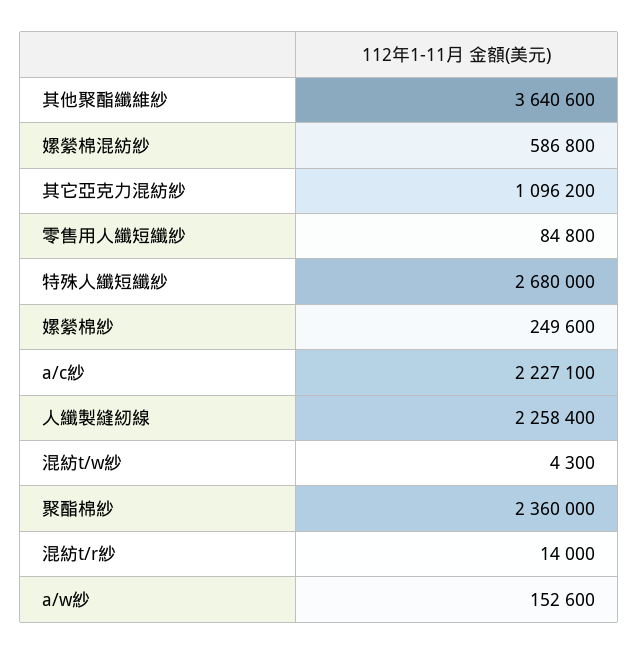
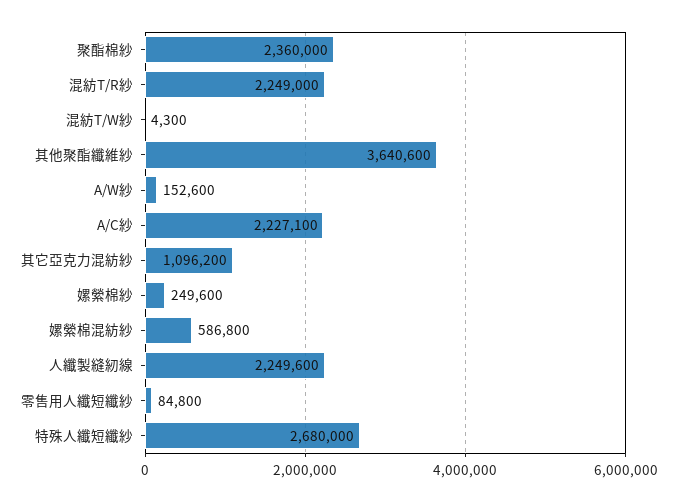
人纖製縫紉線: 2258400 -> 2249600
混紡t/r紗: 14000 -> 2249000

